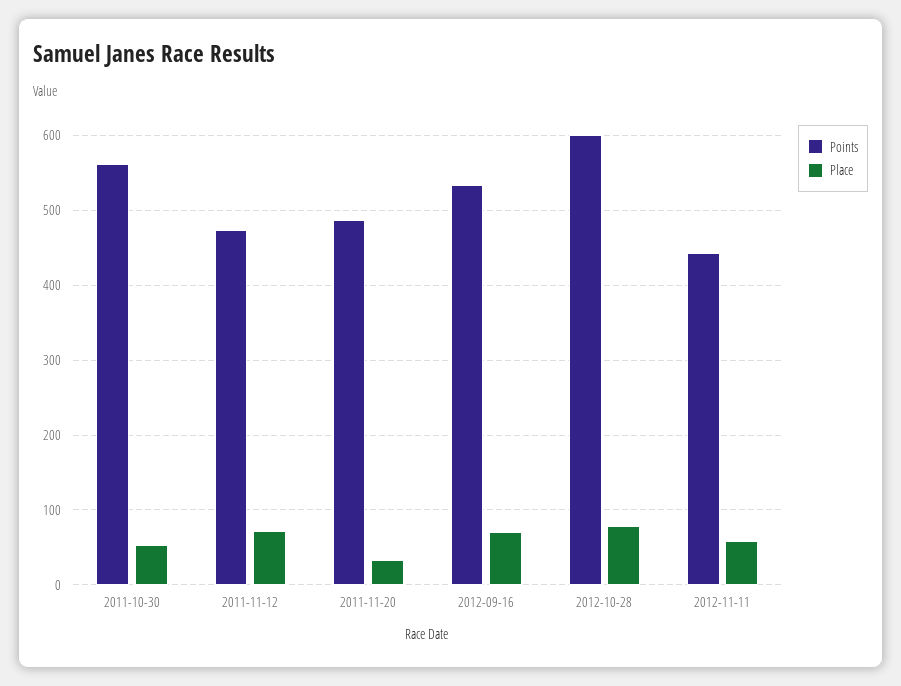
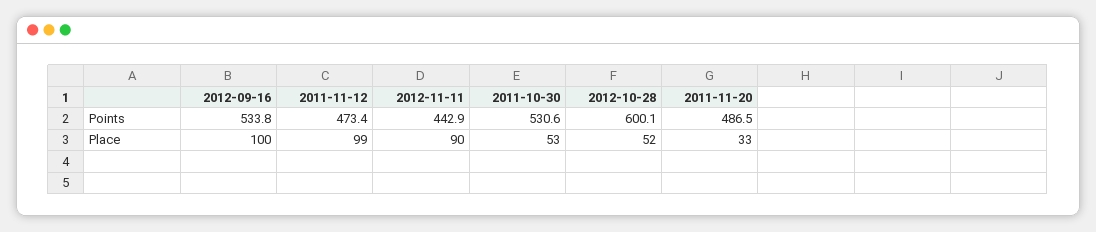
Points, 2011-10-30: 560 -> 530.6
Place, 2011-11-12: 70 -> 99
Place, 2012-09-16: 70 -> 100
Place, 2012-10-28: 80 -> 52
Place, 2012-11-11: 60 -> 90

